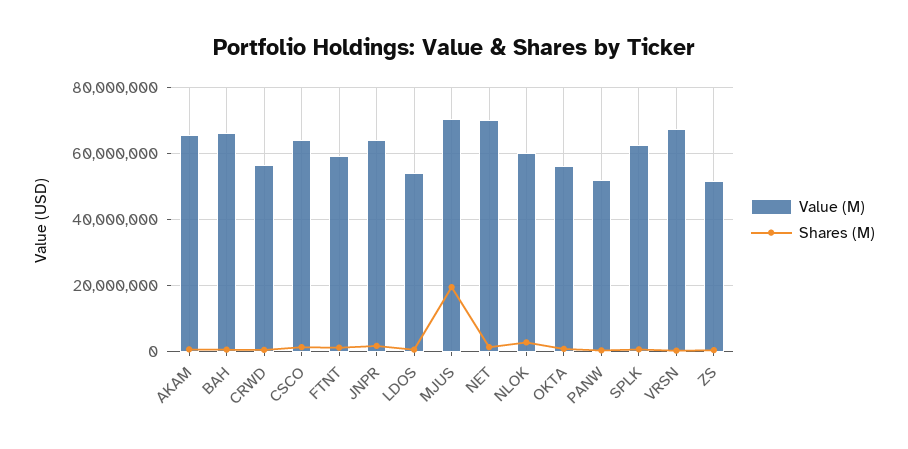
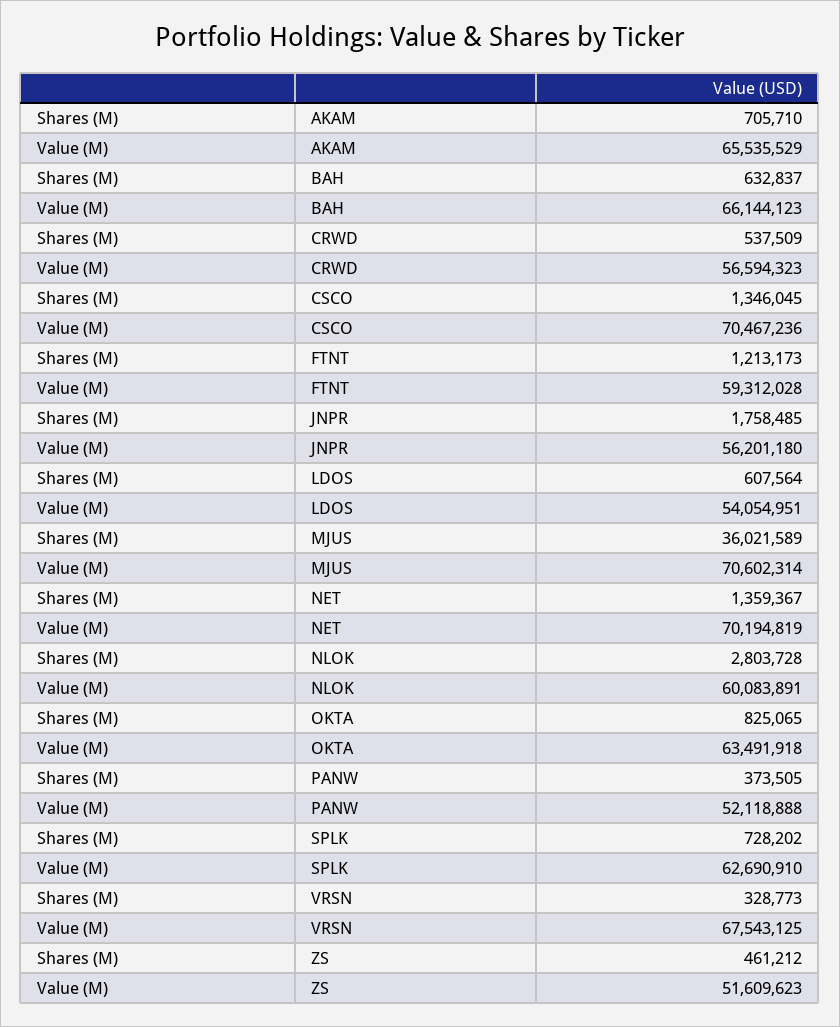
Value (M), CSCO: 64000000 -> 70467236
Value (M), JNPR: 64000000 -> 56201180
Shares (M), MJUS: 20000000 -> 36021589
Value (M), OKTA: 56000000 -> 63491918

